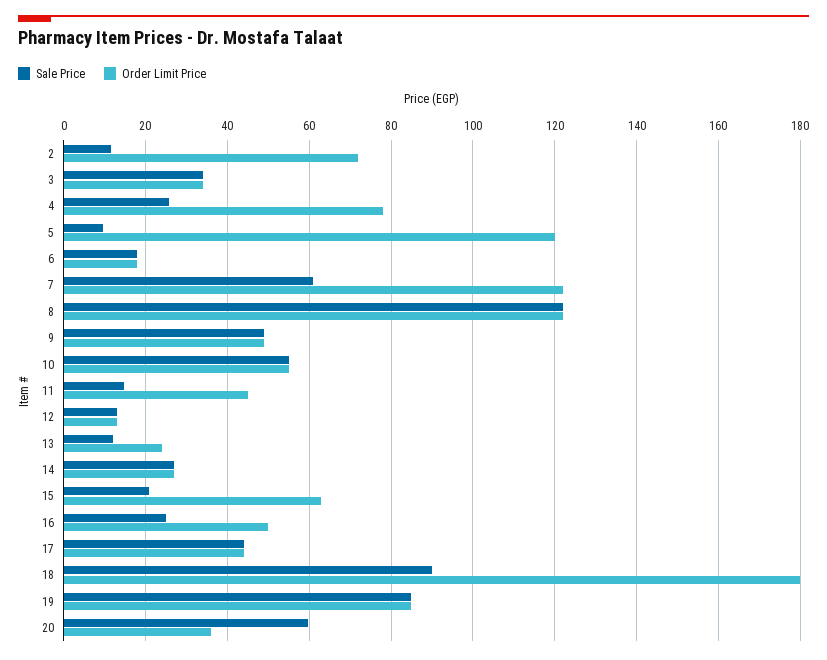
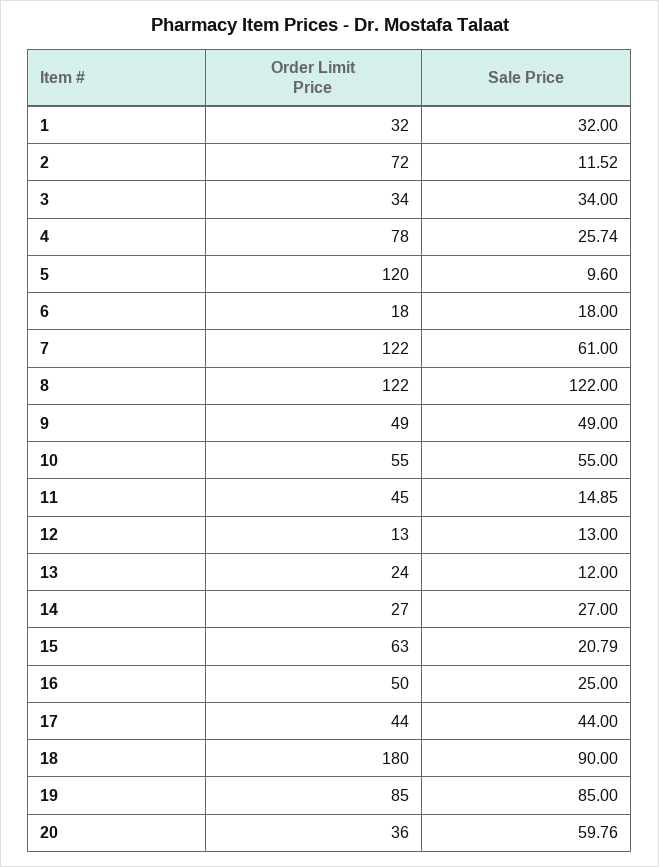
Order Limit Price, 1: none -> 32
Sale Price, 1: none -> 32

